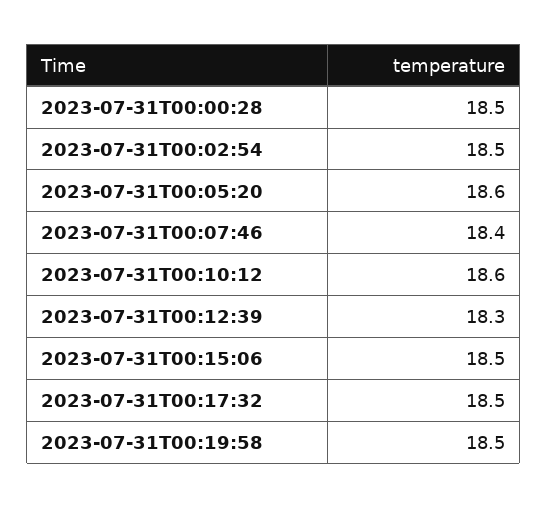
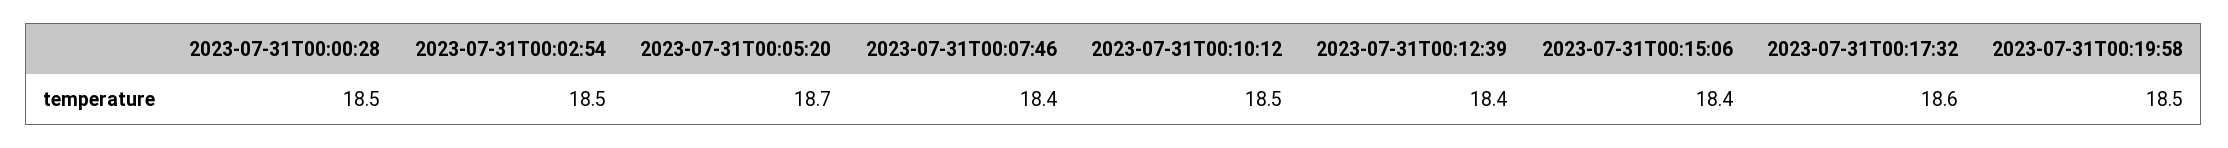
2023-07-31T00:05:20: 18.6 -> 18.7
2023-07-31T00:10:12: 18.6 -> 18.5
2023-07-31T00:12:39: 18.3 -> 18.4
2023-07-31T00:15:06: 18.5 -> 18.4
2023-07-31T00:17:32: 18.5 -> 18.6

